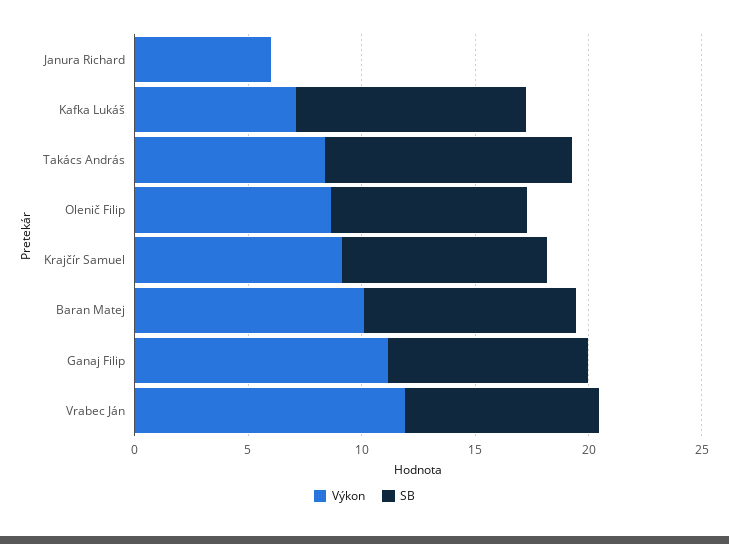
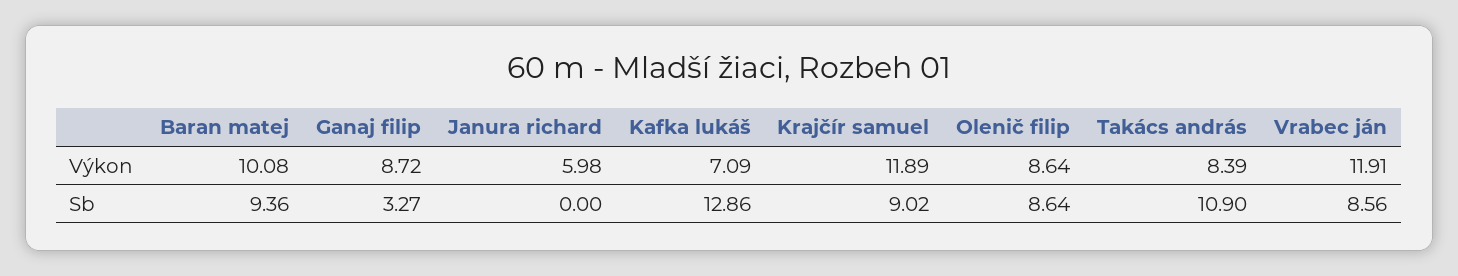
SB, Kafka Lukáš: 10 -> 12.86
Výkon, Krajčír Samuel: 9 -> 11.89
Výkon, Ganaj Filip: 11 -> 8.72
SB, Ganaj Filip: 9 -> 3.27

